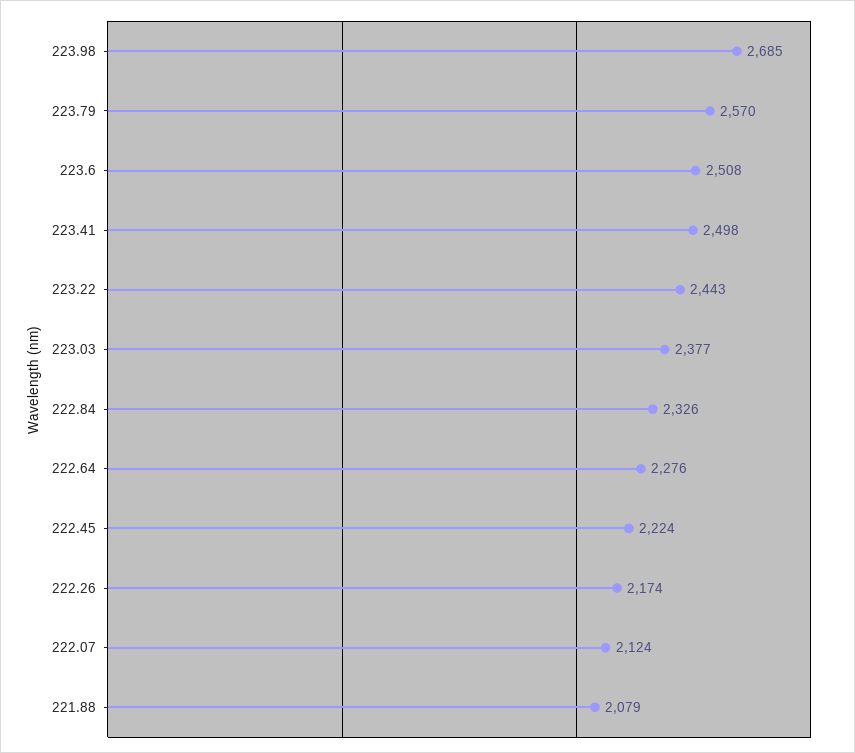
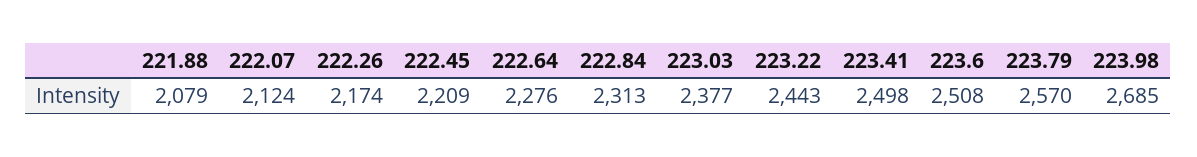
222.84: 2326 -> 2313
222.45: 2224 -> 2209

